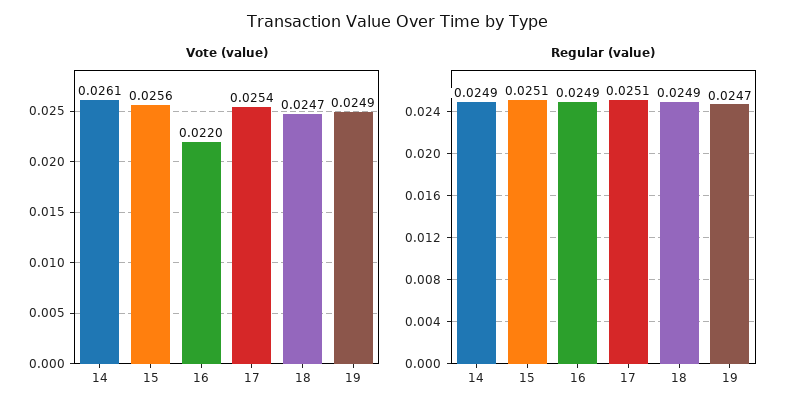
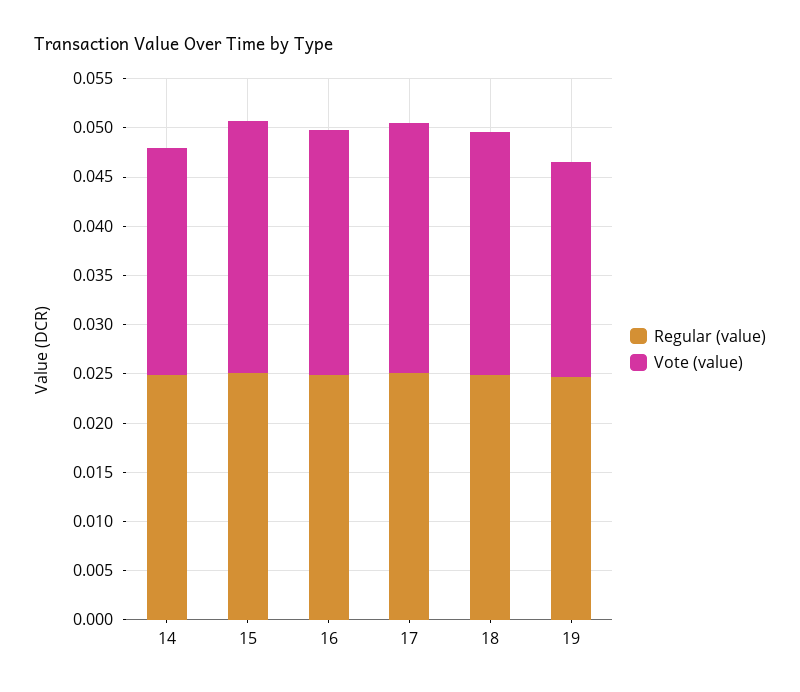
Vote (value), 14: 0.0261 -> 0.023
Vote (value), 16: 0.022 -> 0.025
Vote (value), 19: 0.0249 -> 0.022

